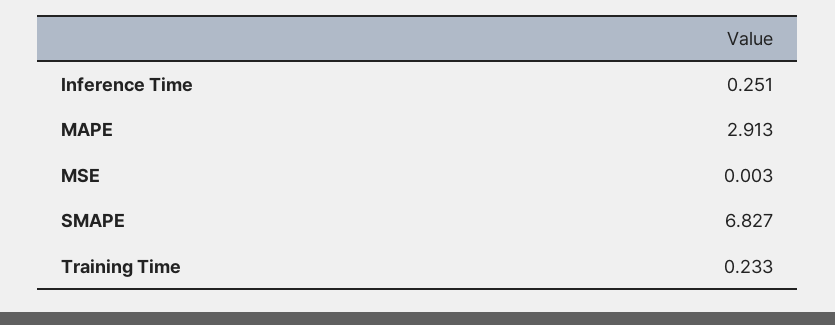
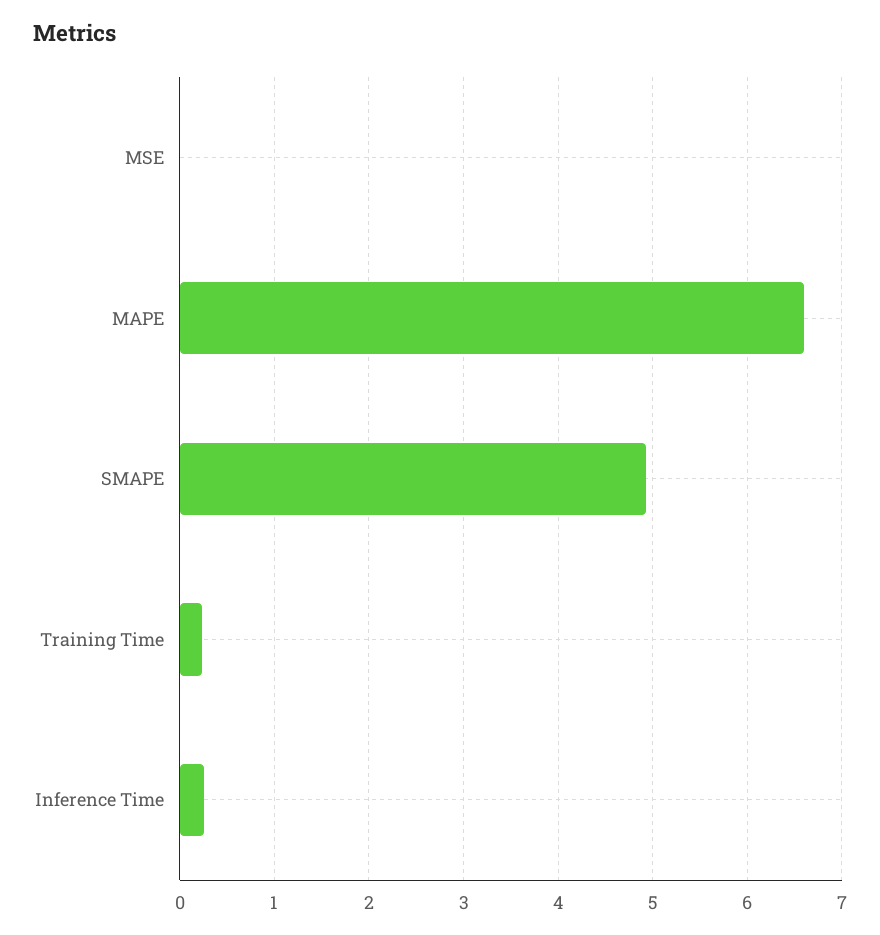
MAPE: 2.913 -> 6.6
SMAPE: 6.827 -> 4.9

